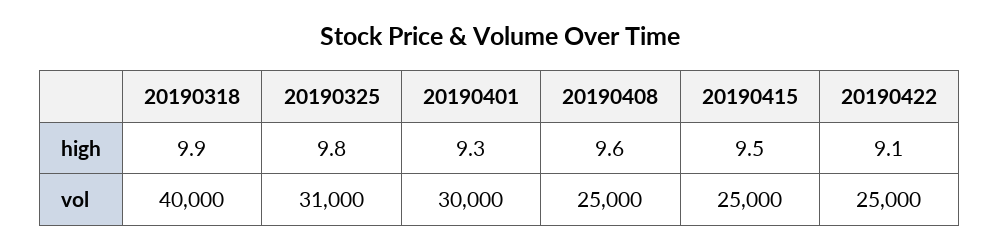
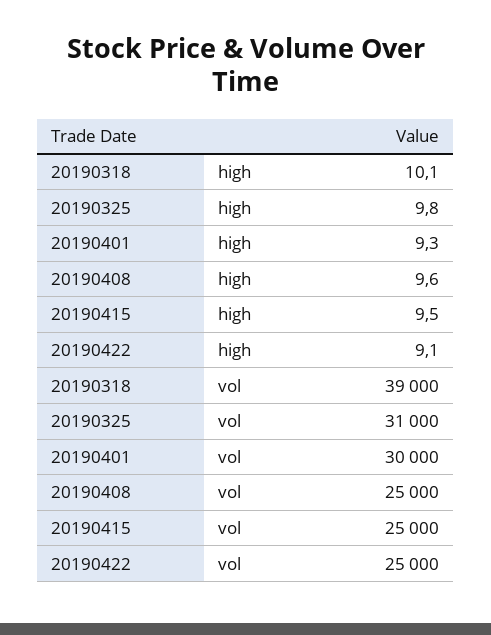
20190318, high: 9.9 -> 10.1
20190318, vol: 40000 -> 39000

